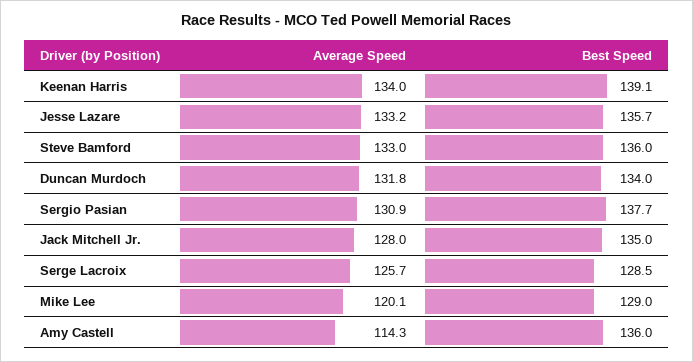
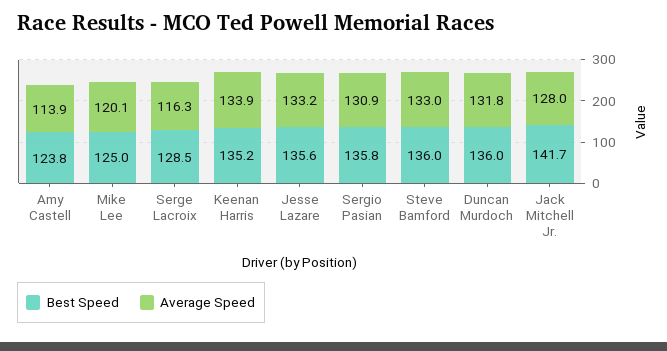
Average Speed, Keenan Harris: 134 -> 133.9
Best Speed, Keenan Harris: 139.1 -> 135.2
Best Speed, Jesse Lazare: 135.7 -> 135.6
Best Speed, Duncan Murdoch: 134 -> 136
Best Speed, Sergio Pasian: 137.7 -> 135.8
Best Speed, Jack Mitchell Jr.: 135 -> 141.7
Average Speed, Serge Lacroix: 125.7 -> 116.3
Best Speed, Mike Lee: 129 -> 125
Average Speed, Amy Castell: 114.3 -> 113.9
Best Speed, Amy Castell: 136 -> 123.8

